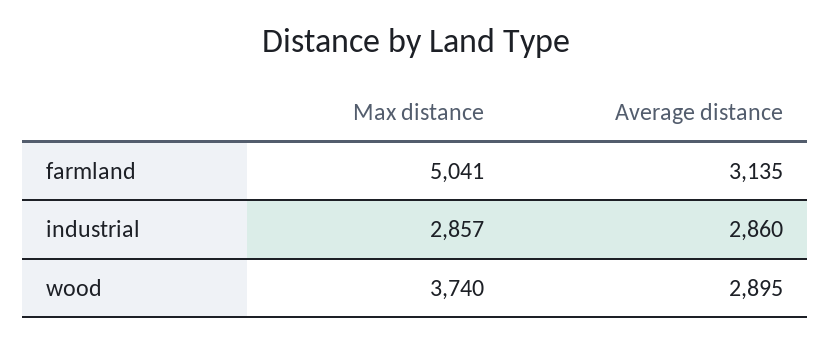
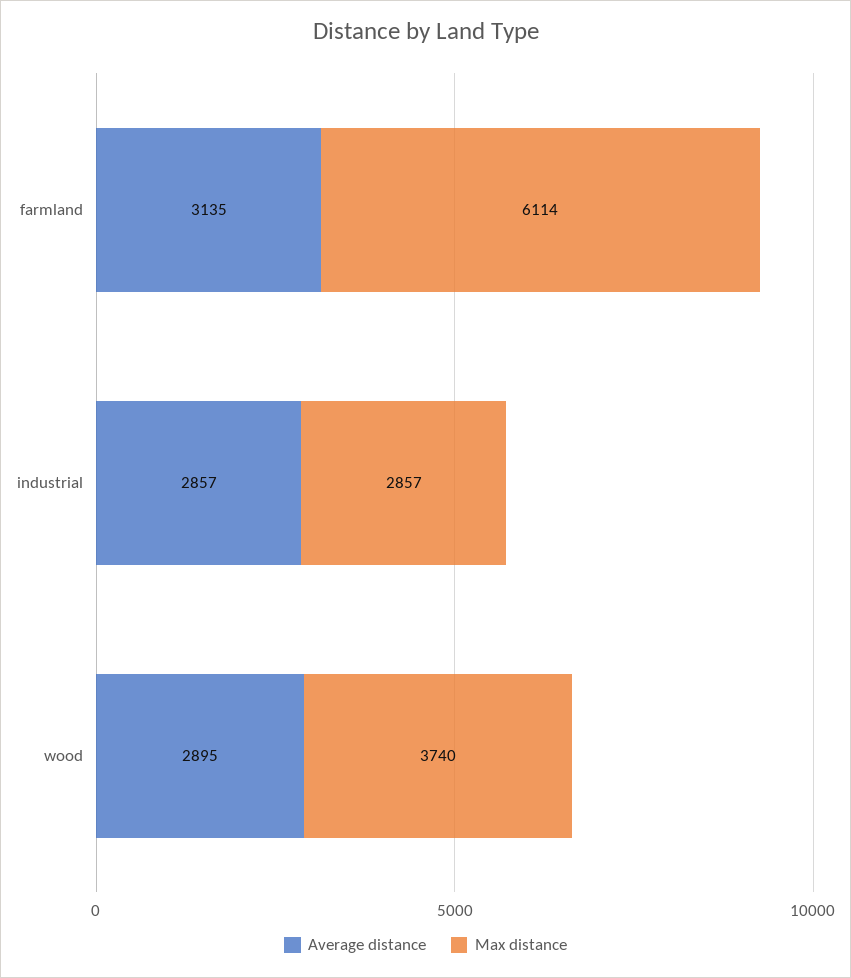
Max distance, farmland: 5041 -> 6114
Average distance, industrial: 2860 -> 2857

